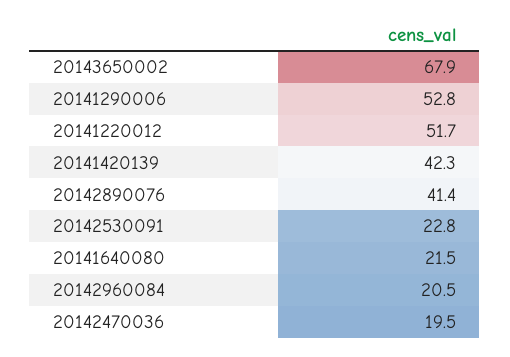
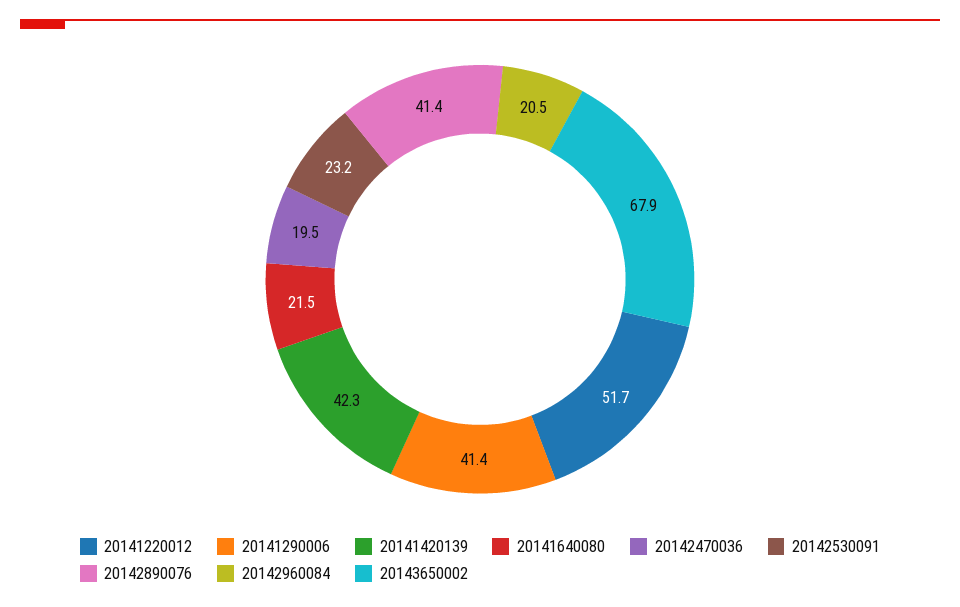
20141290006: 52.8 -> 41.4
20142530091: 22.8 -> 23.2

